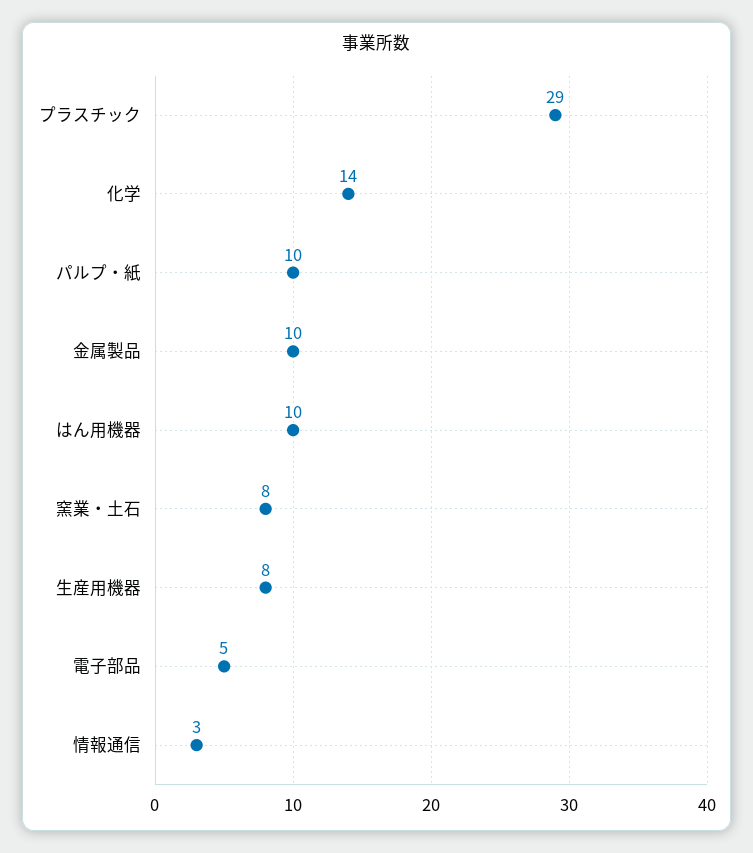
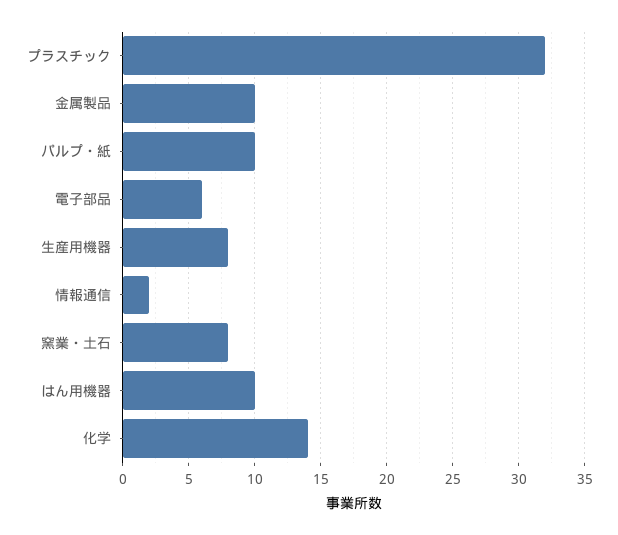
プラスチック: 29 -> 32
電子部品: 5 -> 6
情報通信: 3 -> 2

